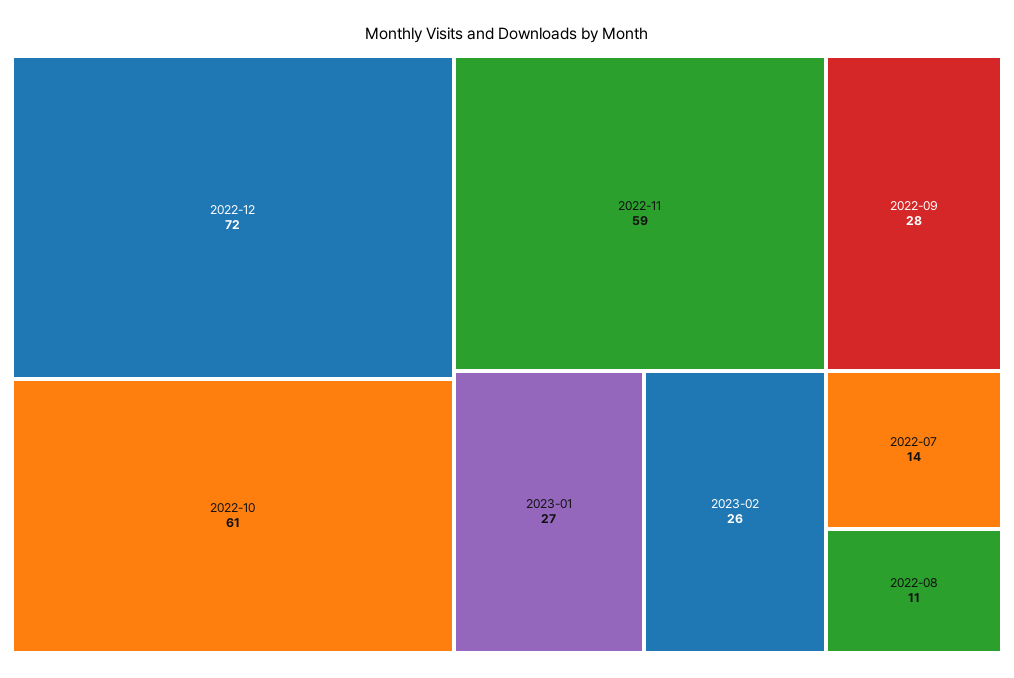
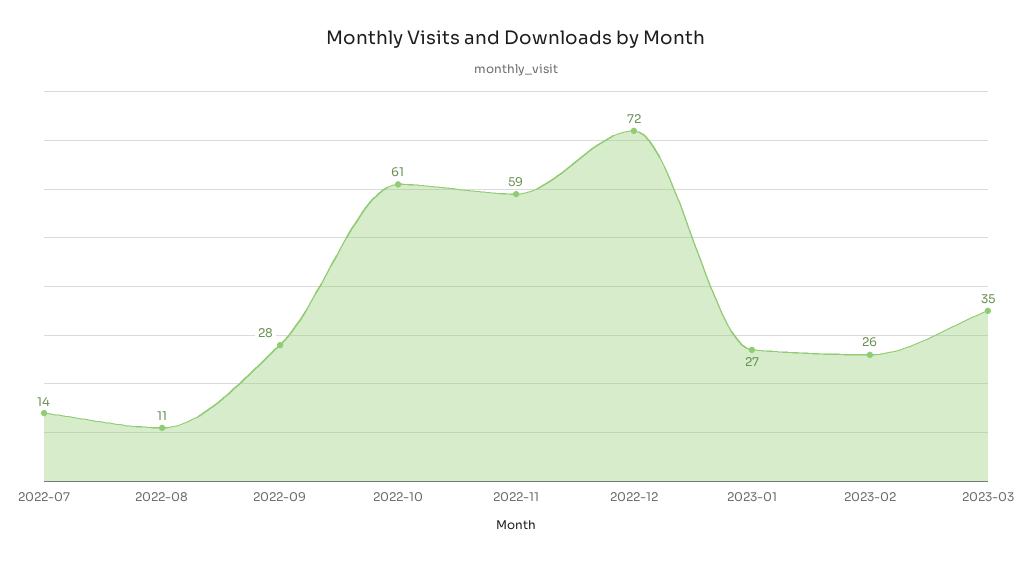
2023-03: none -> 35

